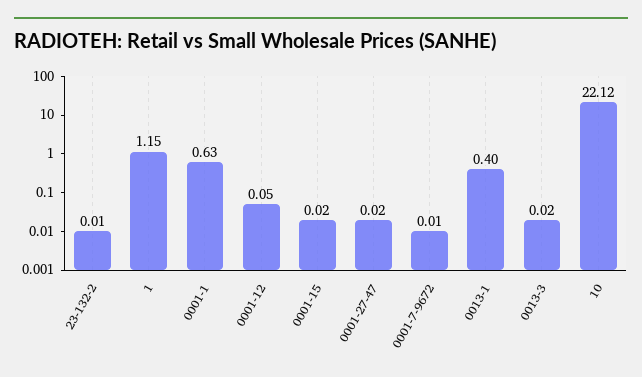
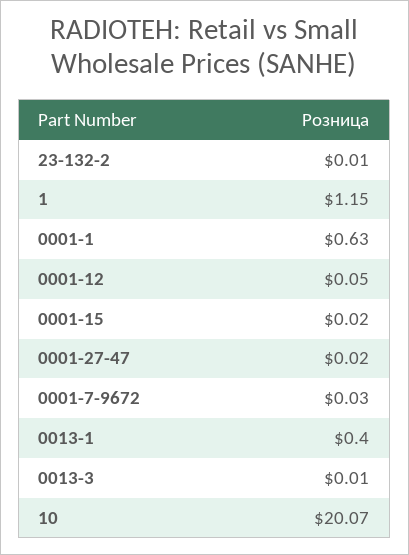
0001-7-9672: 0.01 -> 0.03
0013-3: 0.02 -> 0.01
10: 22.12 -> 20.07

